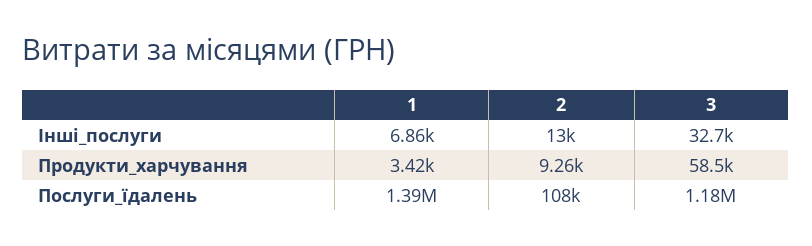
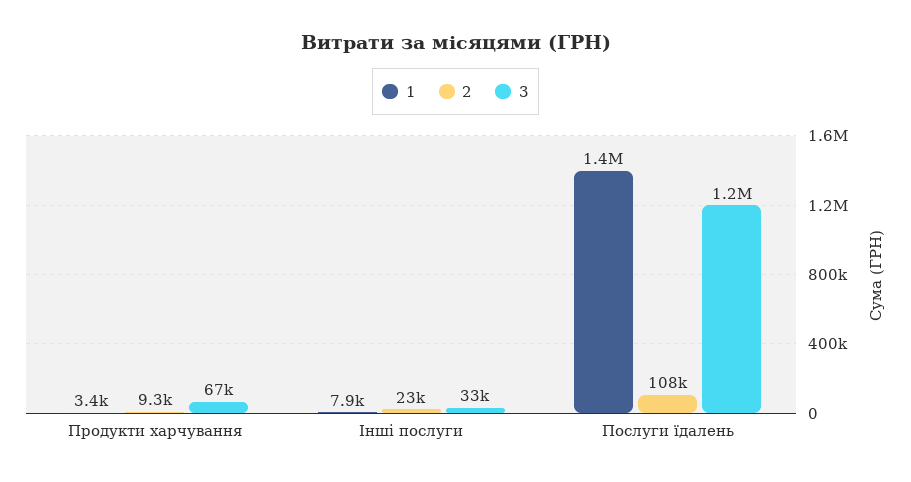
1, Інші_послуги: 6860 -> 7900
2, Інші_послуги: 13000 -> 23000
3, Продукти_харчування: 58500 -> 67000

